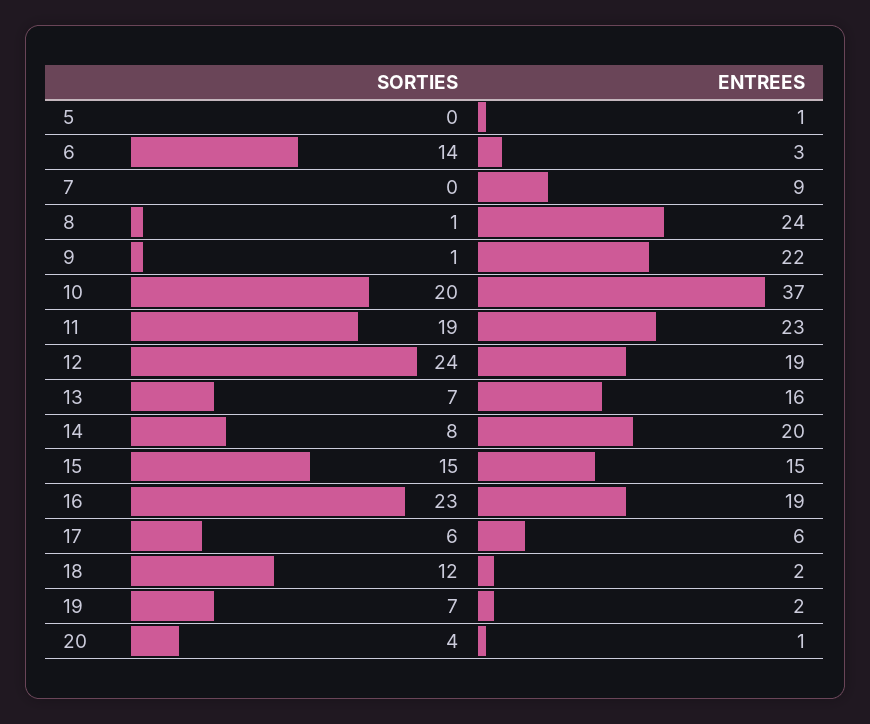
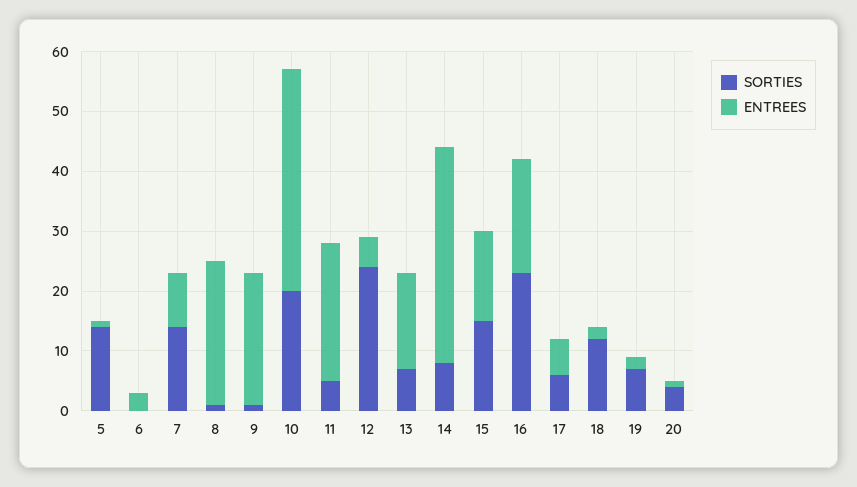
SORTIES, 5: 0 -> 15
SORTIES, 6: 14 -> 0
SORTIES, 7: 0 -> 15
SORTIES, 11: 19 -> 5
ENTREES, 12: 19 -> 5
ENTREES, 14: 20 -> 35

